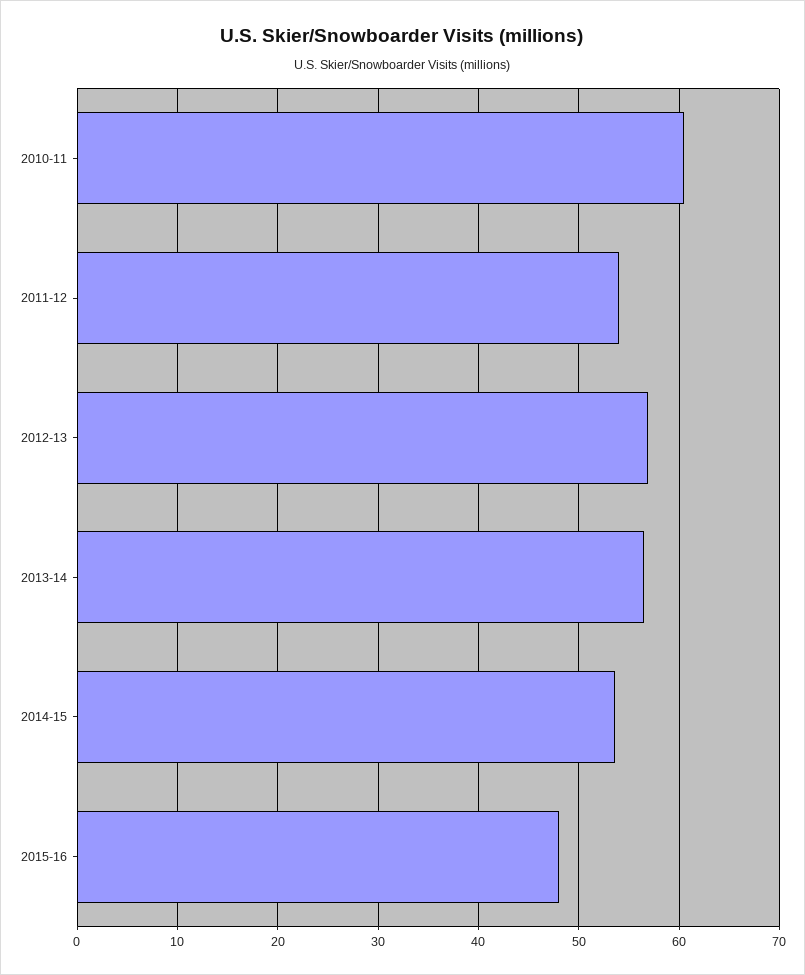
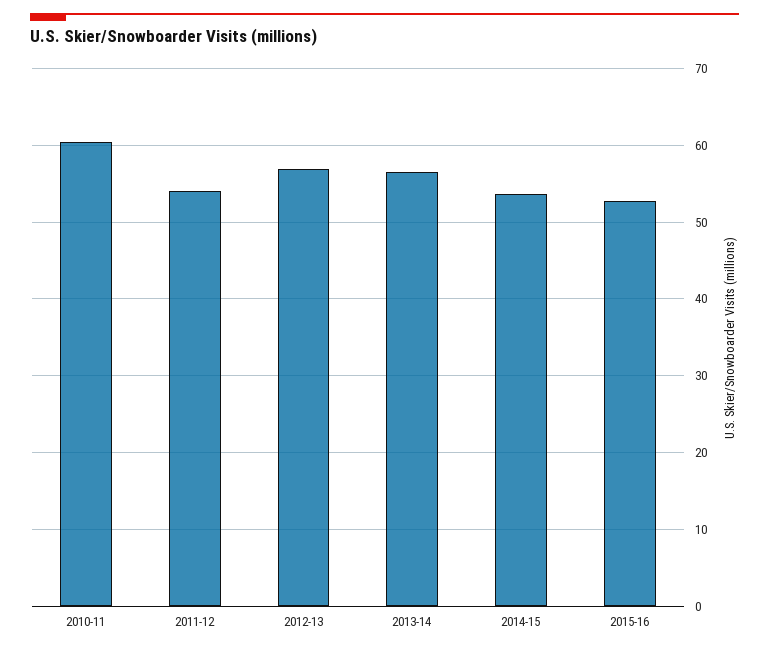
2015-16: 48 -> 53

